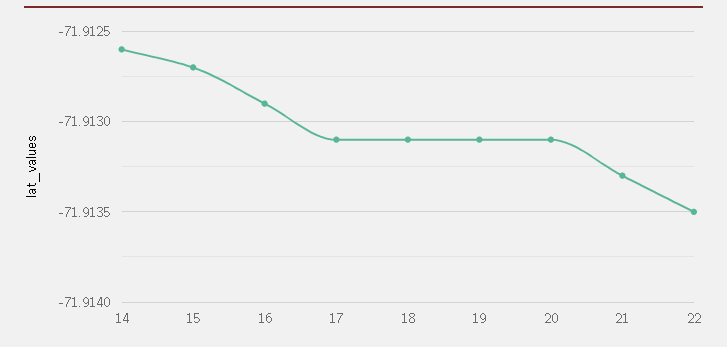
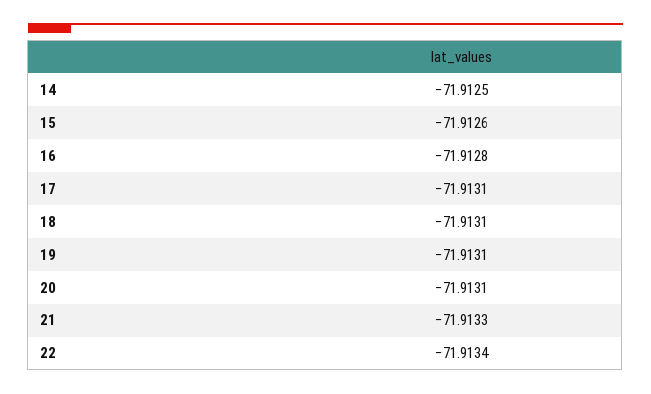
14: -71.9126 -> -71.9125
15: -71.9127 -> -71.9126
16: -71.9129 -> -71.9128
22: -71.9135 -> -71.9134

